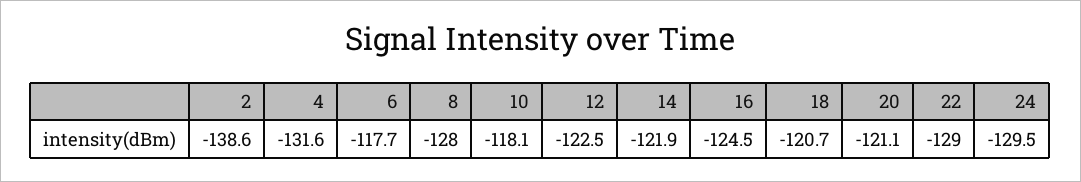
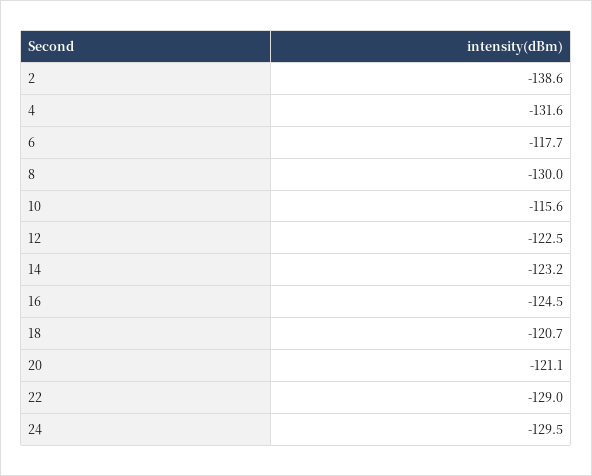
8: -128 -> -130
10: -118.1 -> -115.6
14: -121.9 -> -123.2

